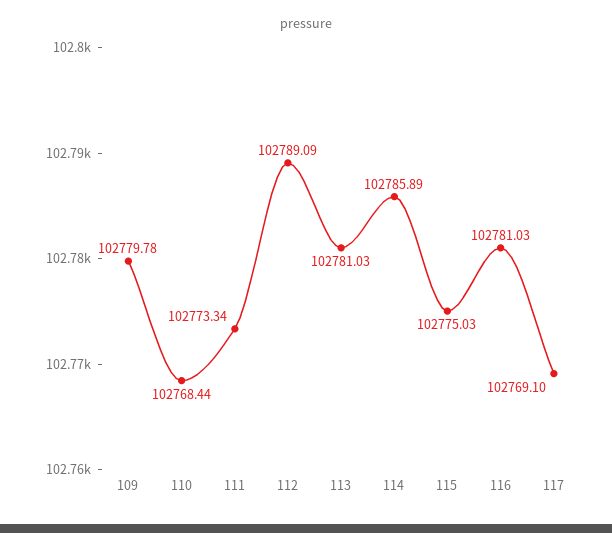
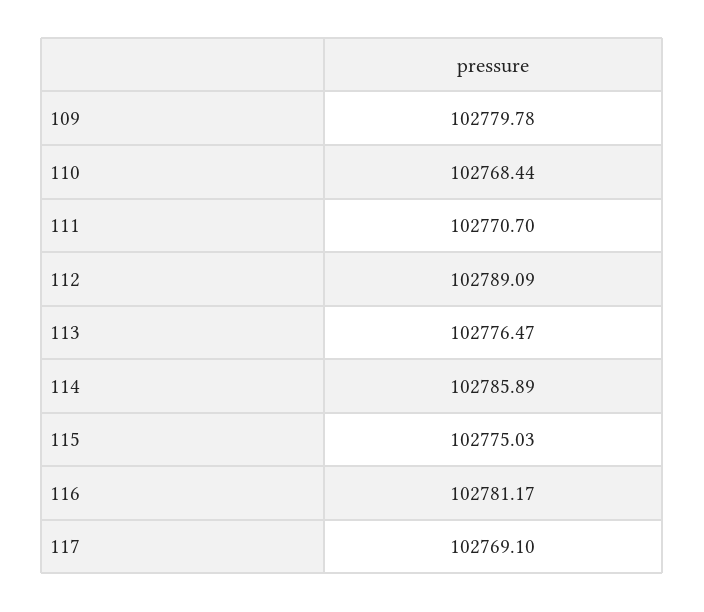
111: 102773.34 -> 102770.7
113: 102781.03 -> 102776.47
116: 102781.03 -> 102781.17

